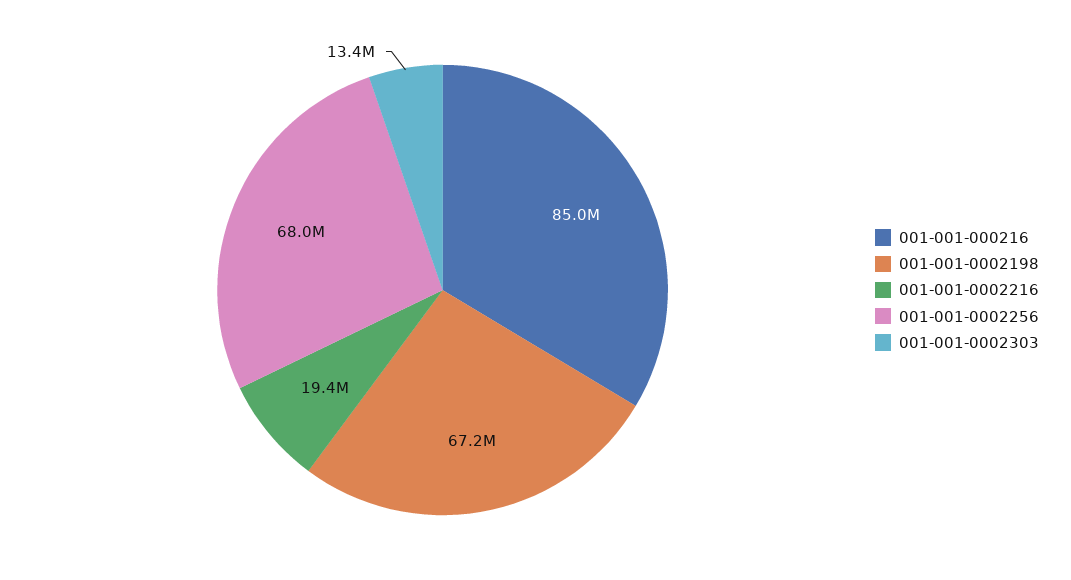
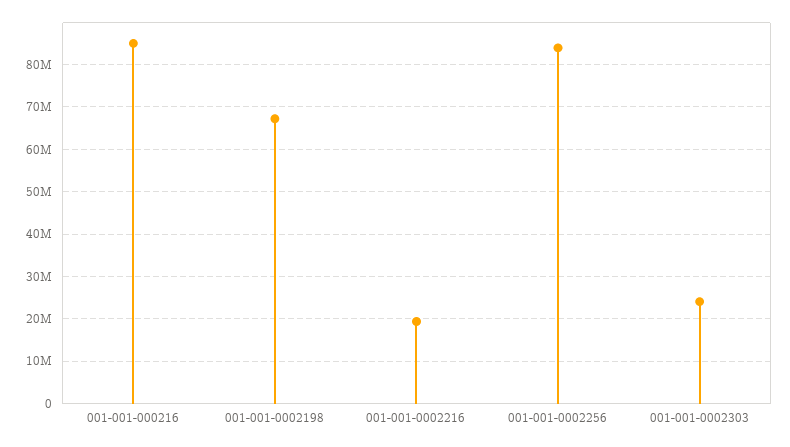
001-001-0002256: 68000000 -> 84000000
001-001-0002303: 13400000 -> 24000000

